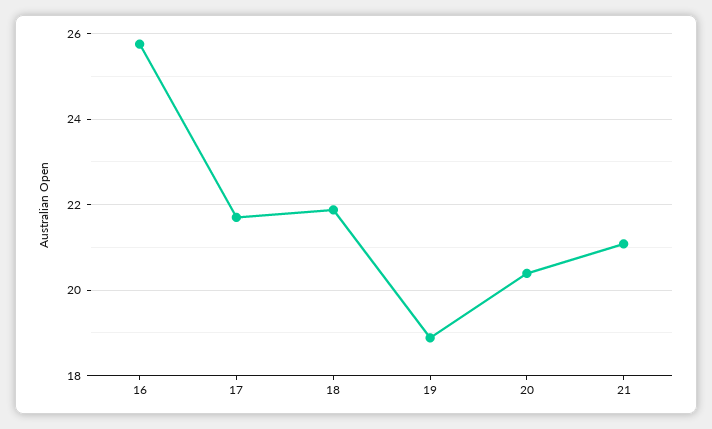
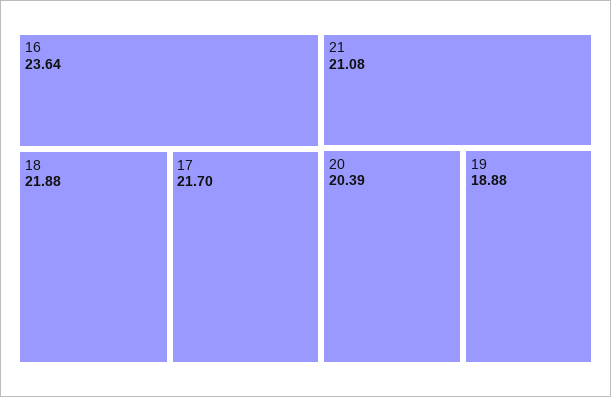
16: 25.8 -> 23.64

